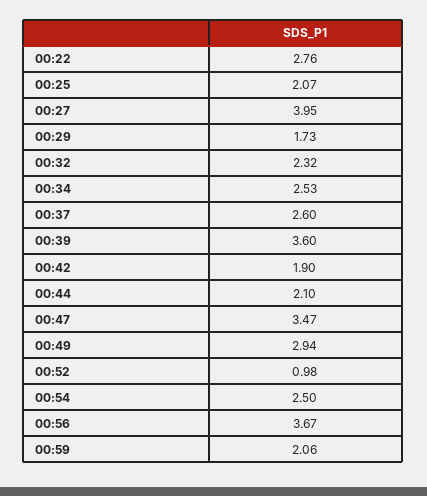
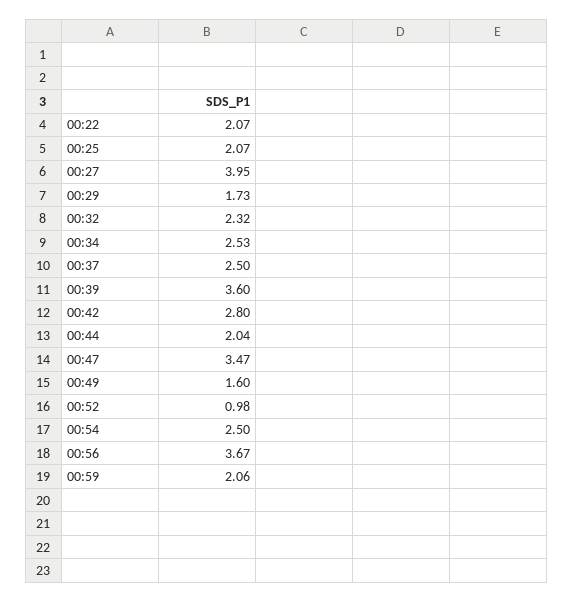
00:22: 2.76 -> 2.07
00:37: 2.6 -> 2.5
00:42: 1.9 -> 2.8
00:44: 2.1 -> 2.04
00:49: 2.94 -> 1.6

